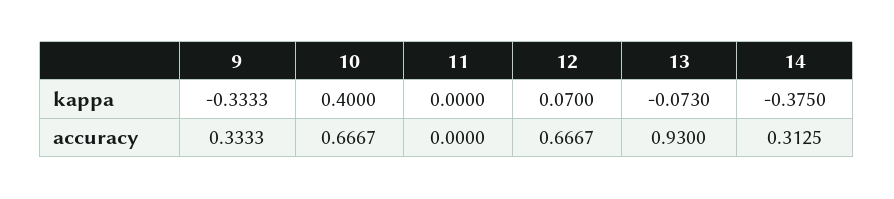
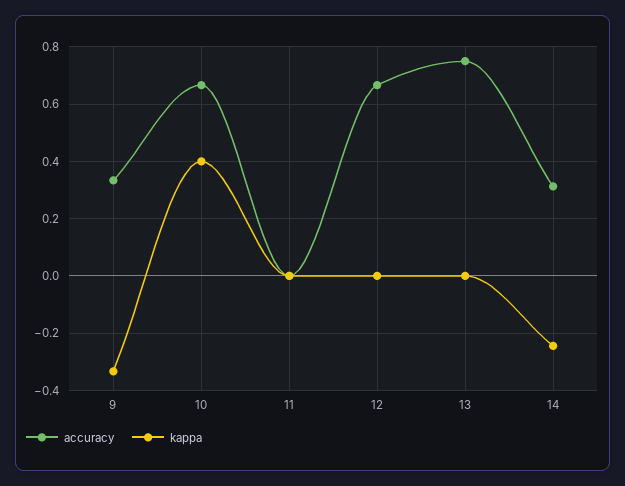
kappa, 12: 0.07 -> 0
kappa, 13: -0.073 -> 0
kappa, 14: -0.375 -> -0.25
accuracy, 13: 0.93 -> 0.75

